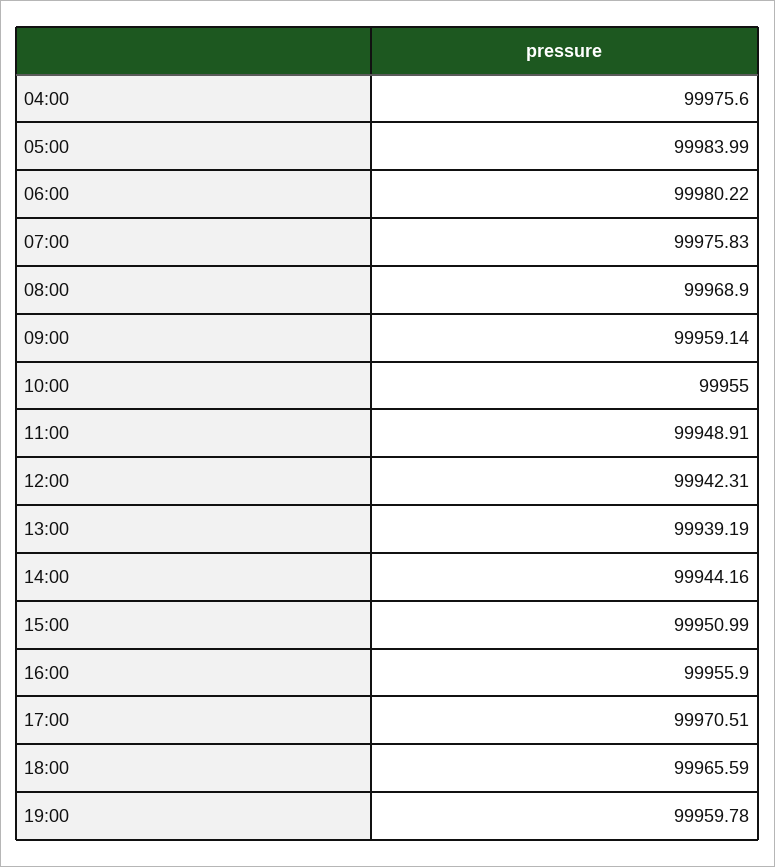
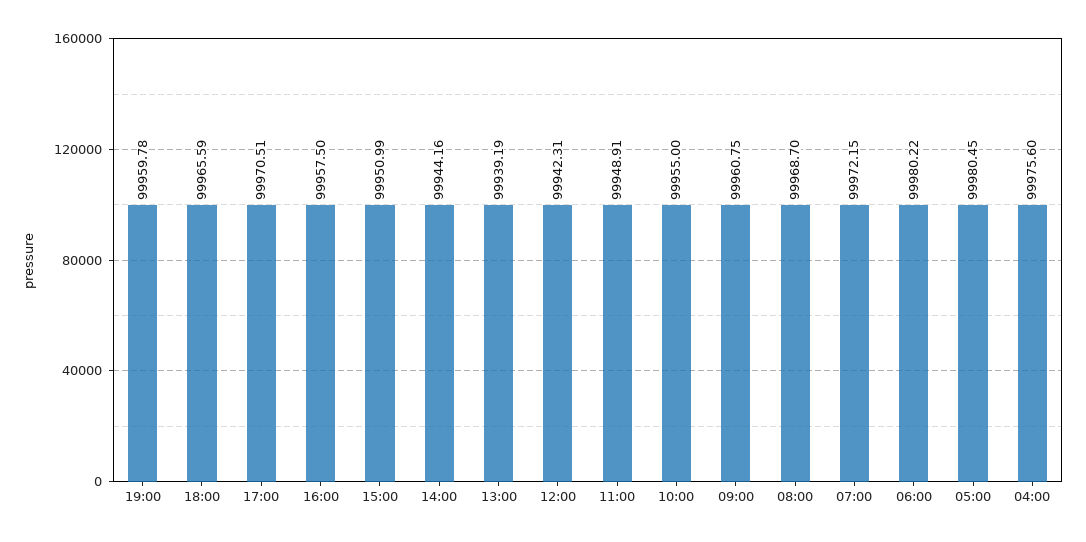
05:00: 99983.99 -> 99980.45
07:00: 99975.83 -> 99972.15
08:00: 99968.9 -> 99968.7
09:00: 99959.14 -> 99960.75
16:00: 99955.9 -> 99957.5

